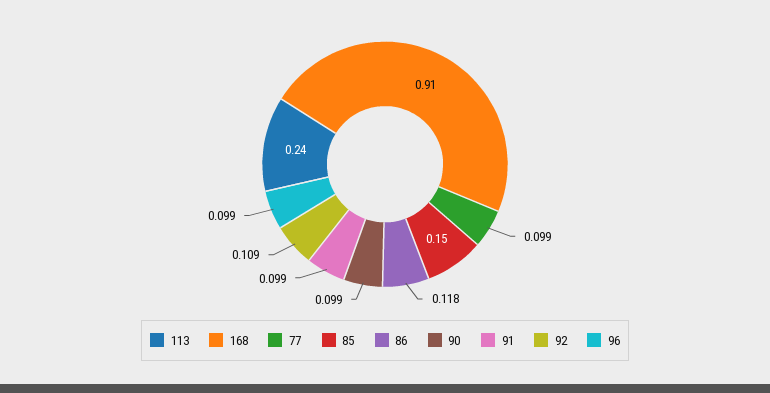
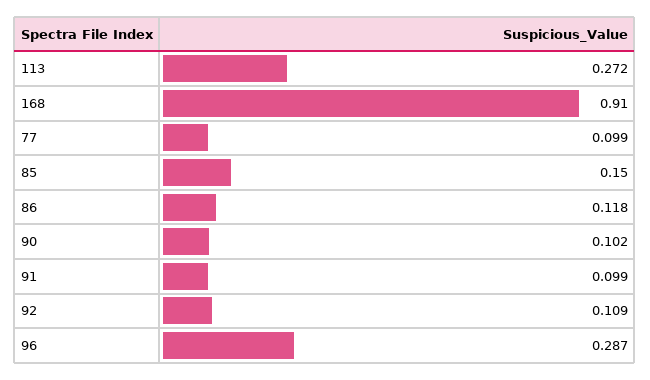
113: 0.24 -> 0.272
90: 0.099 -> 0.102
96: 0.099 -> 0.287

